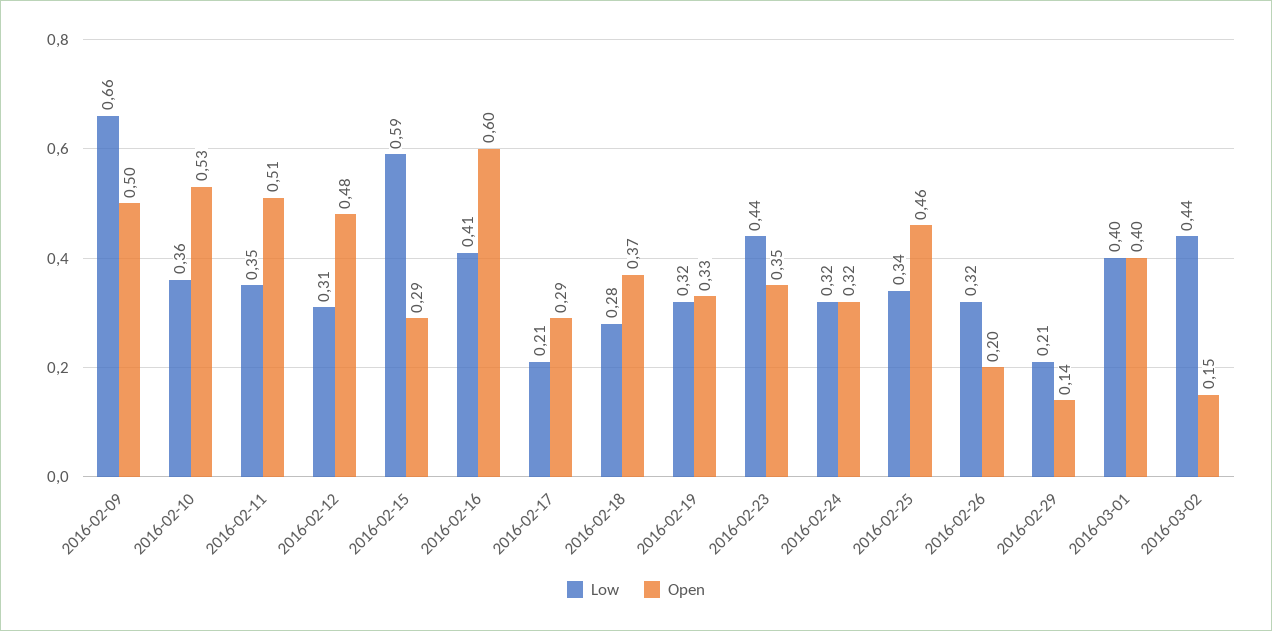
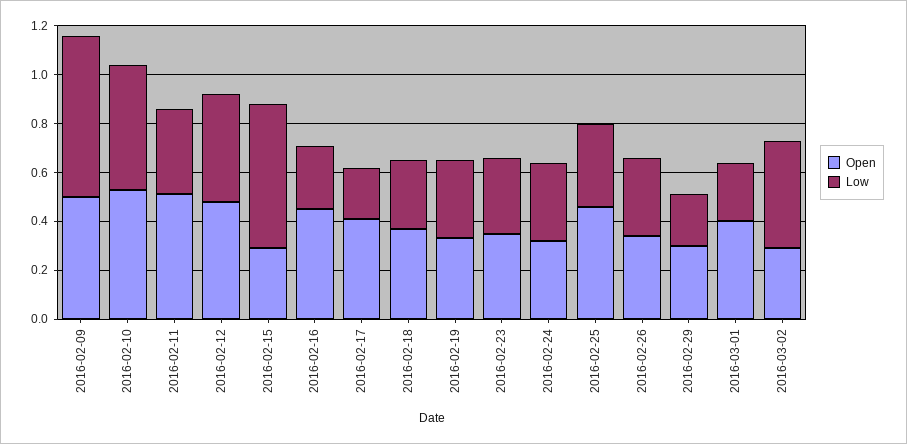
Low, 2016-02-10: 0.36 -> 0.5
Low, 2016-02-12: 0.31 -> 0.45
Low, 2016-02-16: 0.41 -> 0.25
Open, 2016-02-16: 0.6 -> 0.45
Open, 2016-02-17: 0.29 -> 0.4
Low, 2016-02-23: 0.44 -> 0.3
Open, 2016-02-26: 0.2 -> 0.35
Open, 2016-02-29: 0.14 -> 0.3
Low, 2016-03-01: 0.4 -> 0.25
Open, 2016-03-02: 0.15 -> 0.3

